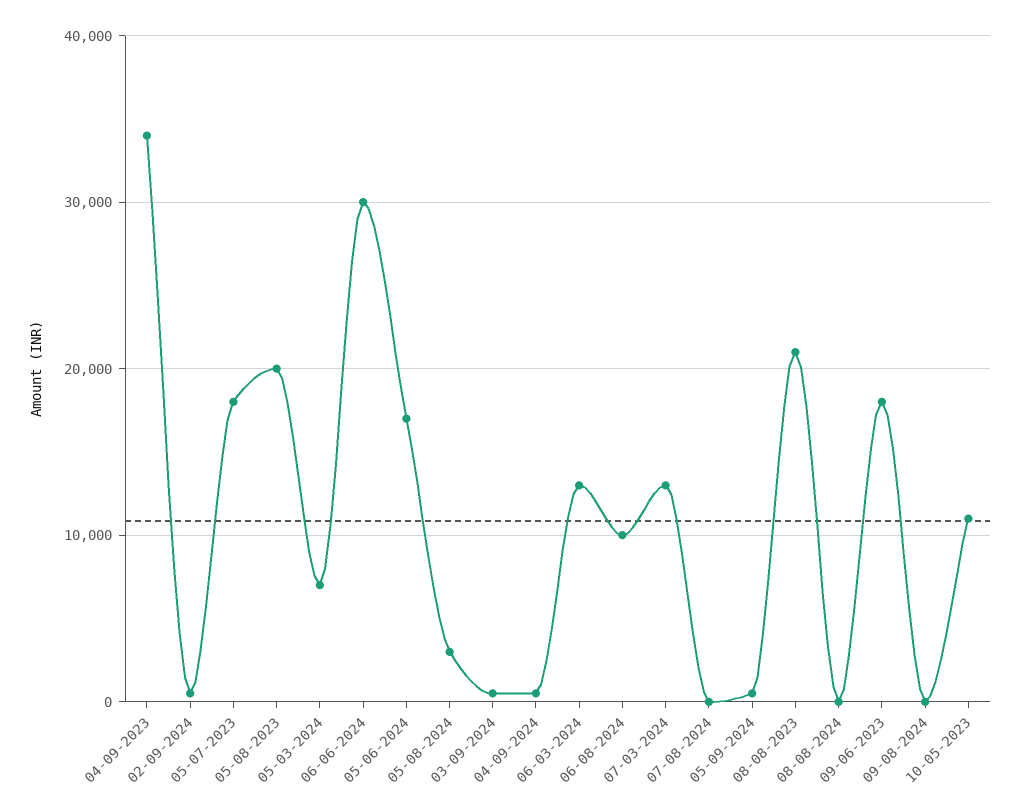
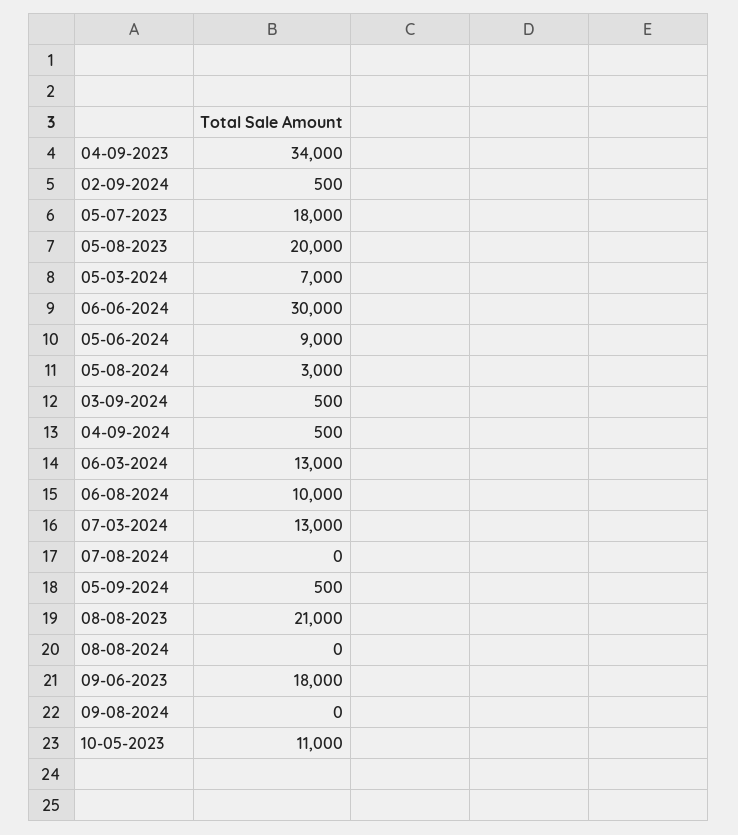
05-06-2024: 17000 -> 9000

